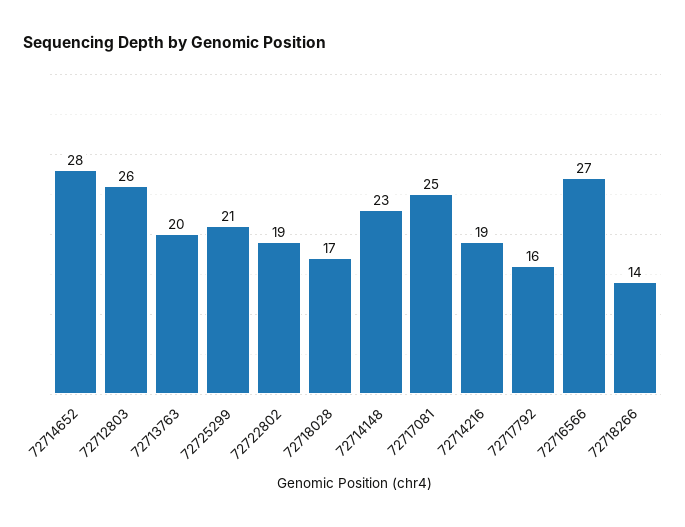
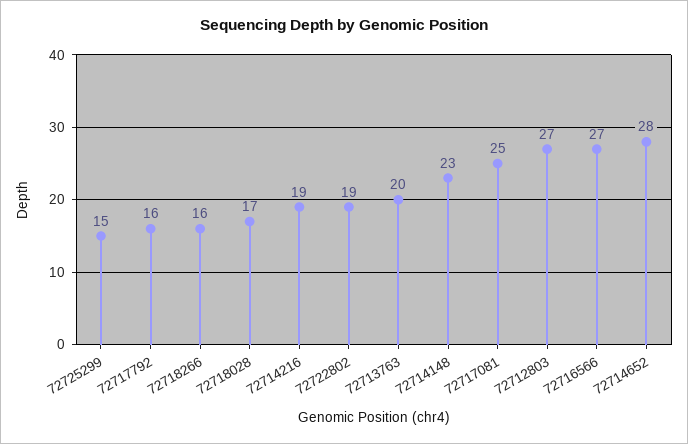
72712803: 26 -> 27
72725299: 21 -> 15
72718266: 14 -> 16

